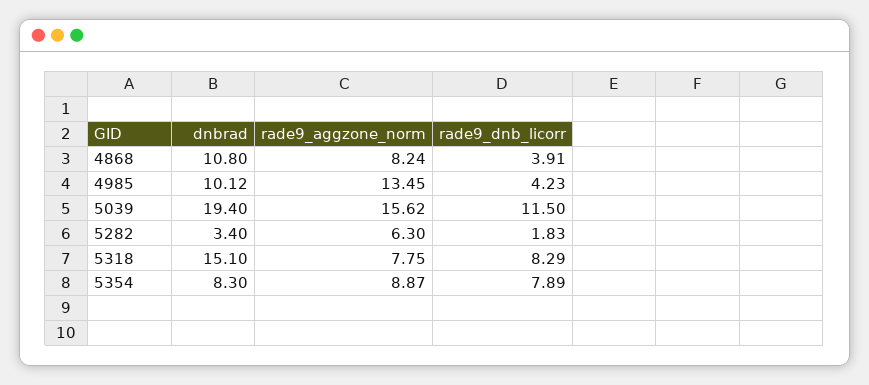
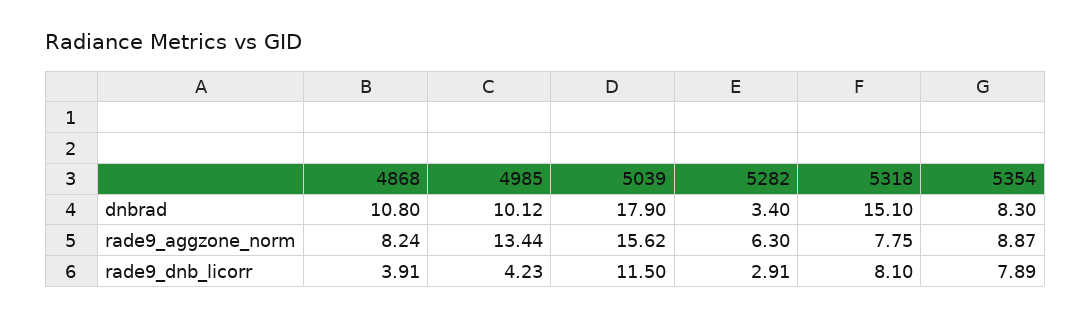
rade9_aggzone_norm, 4985: 13.45 -> 13.44
dnbrad, 5039: 19.4 -> 17.9
rade9_dnb_licorr, 5282: 1.83 -> 2.91
rade9_dnb_licorr, 5318: 8.29 -> 8.1

